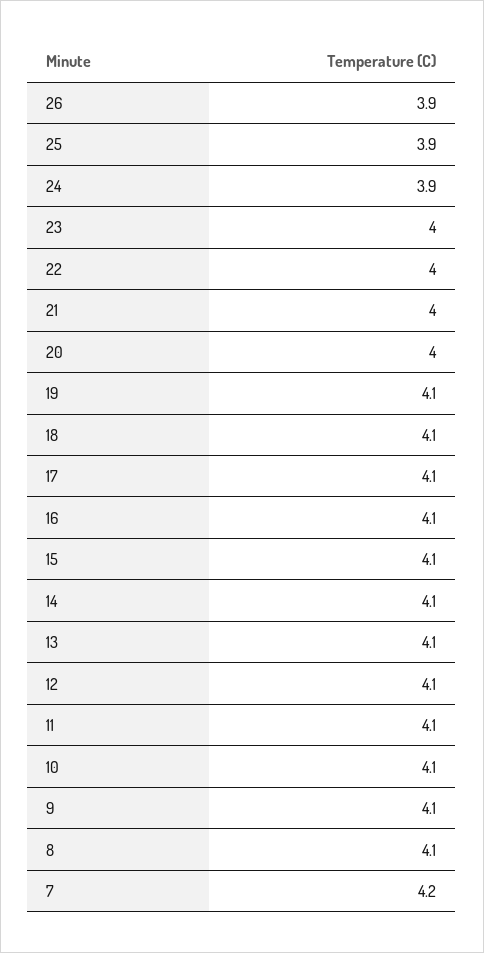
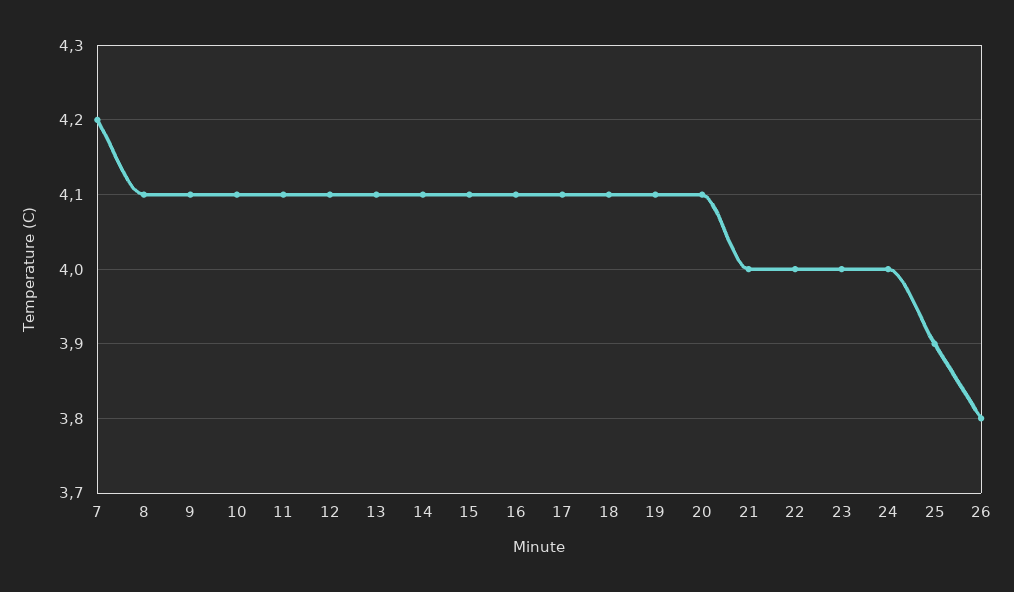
26: 3.9 -> 3.8
24: 3.9 -> 4
20: 4 -> 4.1

